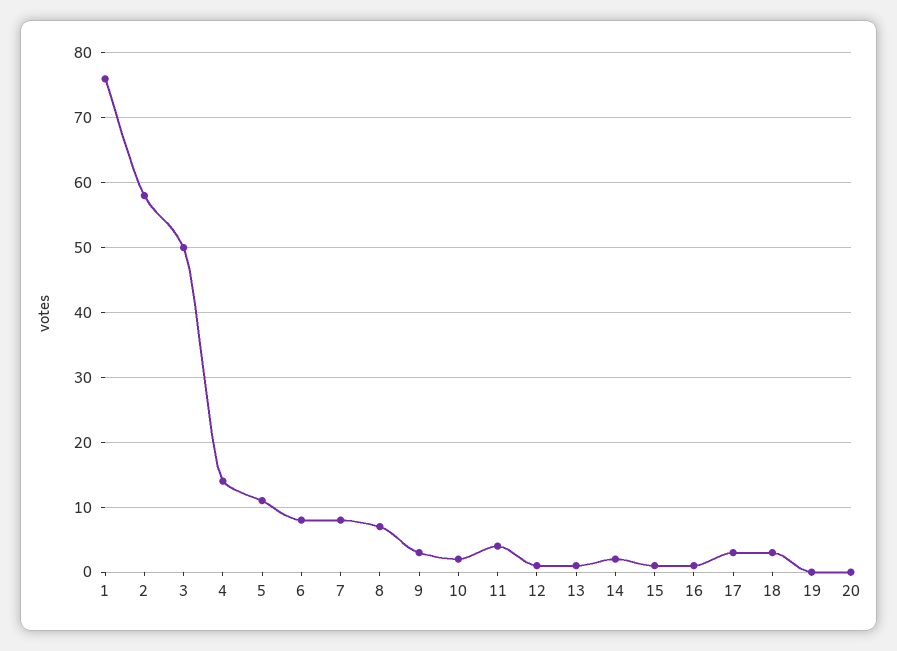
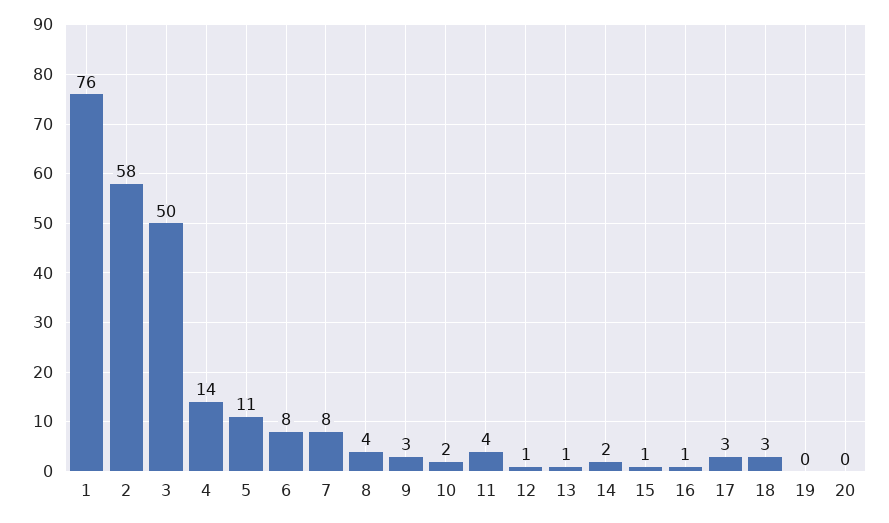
8: 7 -> 4

